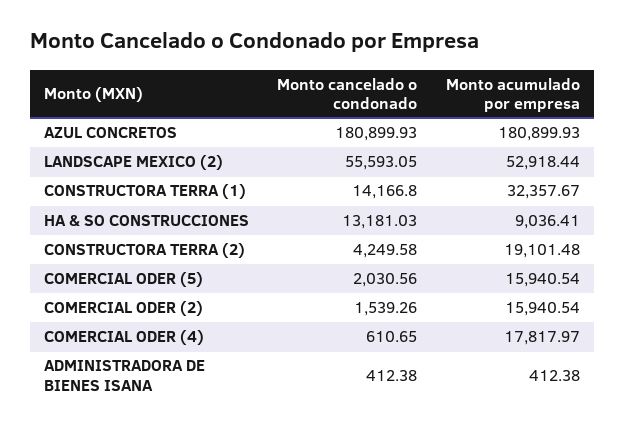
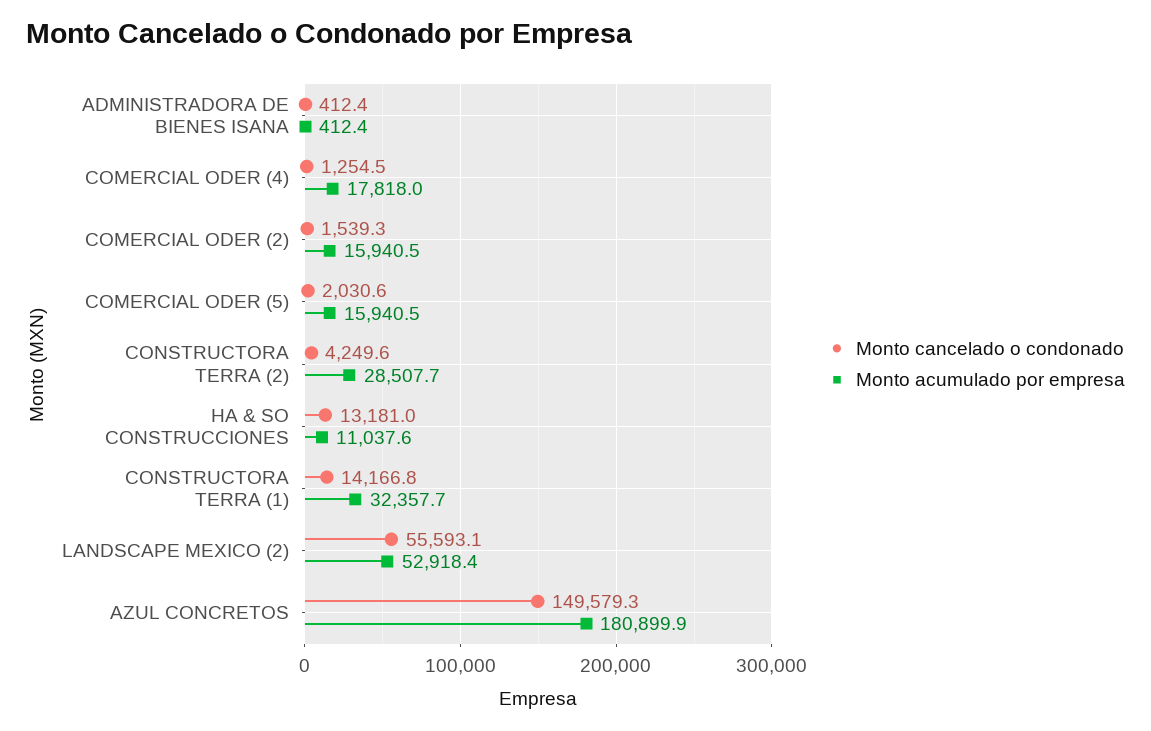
Monto cancelado o condonado, AZUL CONCRETOS: 180899.93 -> 149579.3
Monto acumulado por empresa, HA & SO CONSTRUCCIONES: 9036.41 -> 11037.6
Monto acumulado por empresa, CONSTRUCTORA TERRA (2): 19101.48 -> 28507.7
Monto cancelado o condonado, COMERCIAL ODER (4): 610.65 -> 1254.5

